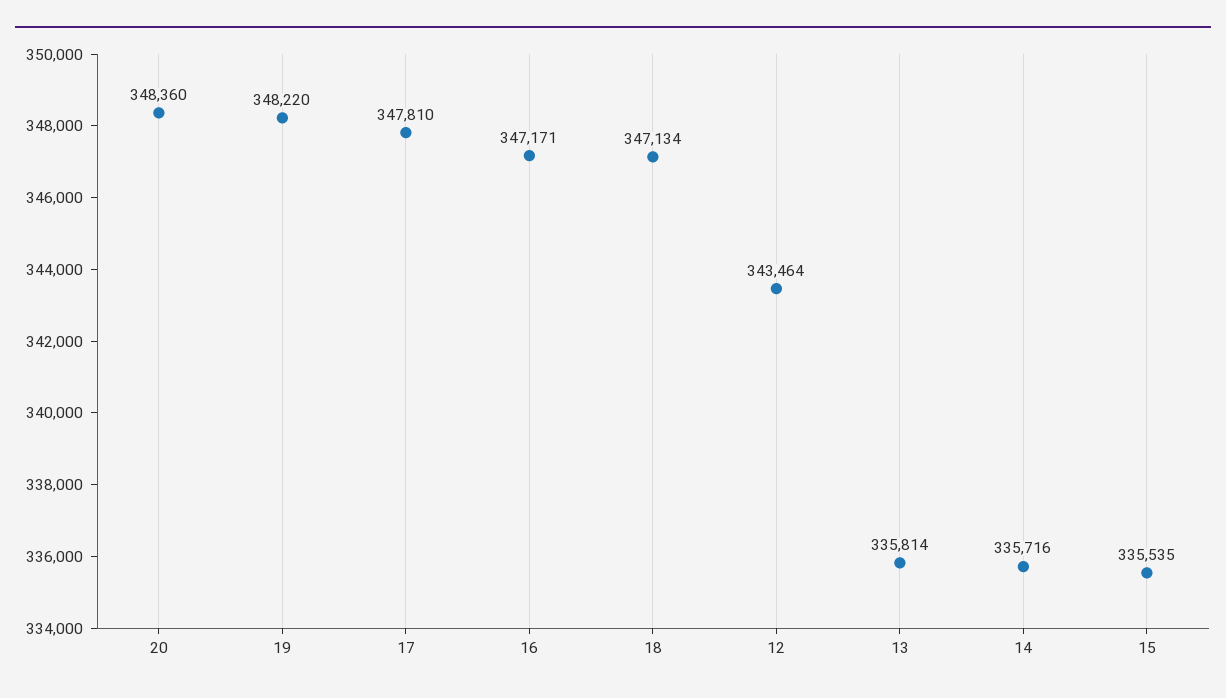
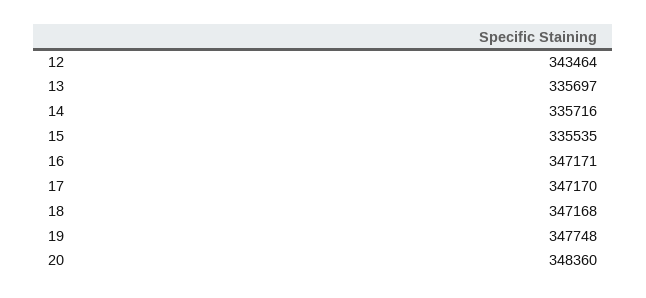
19: 348220 -> 347748
17: 347810 -> 347170
18: 347134 -> 347168
13: 335814 -> 335697

